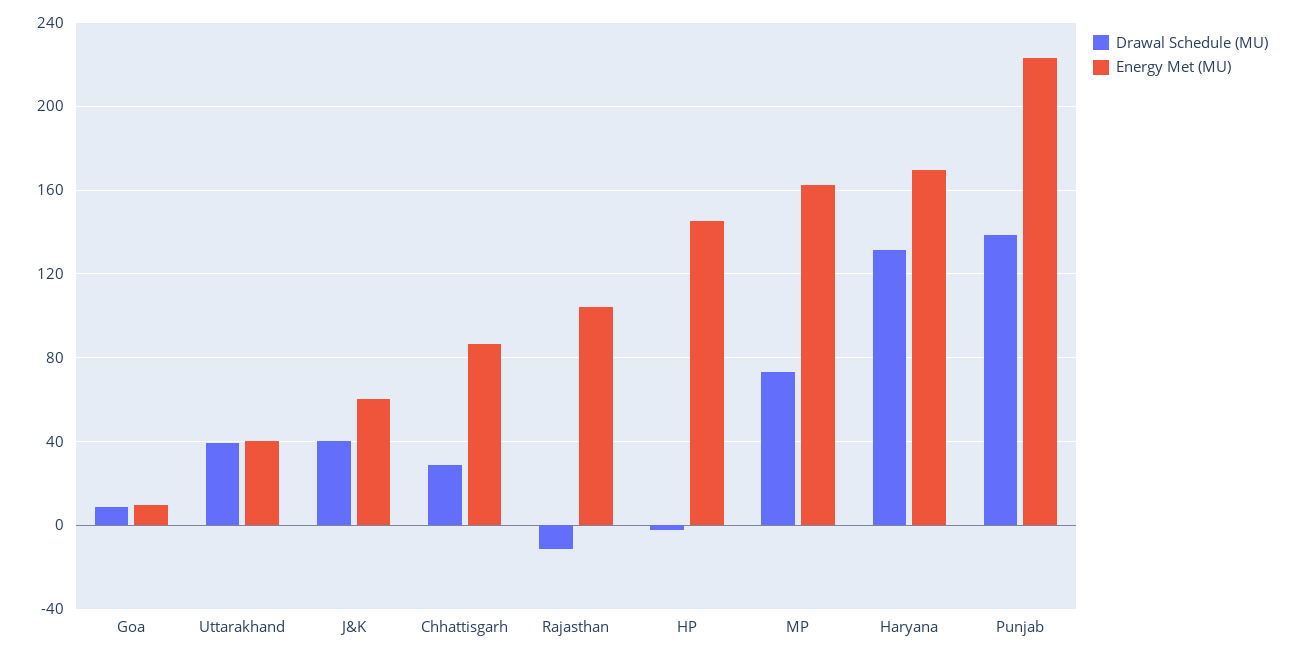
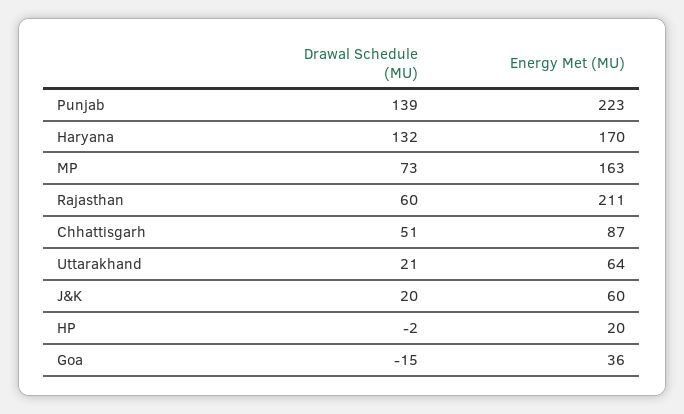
Drawal Schedule (MU), Goa: 10 -> -15
Energy Met (MU), Goa: 10 -> 36
Drawal Schedule (MU), Uttarakhand: 40 -> 21
Energy Met (MU), Uttarakhand: 40 -> 64
Drawal Schedule (MU), J&K: 40 -> 20
Drawal Schedule (MU), Chhattisgarh: 30 -> 51
Drawal Schedule (MU), Rajasthan: -10 -> 60
Energy Met (MU), Rajasthan: 105 -> 211
Energy Met (MU), HP: 145 -> 20

